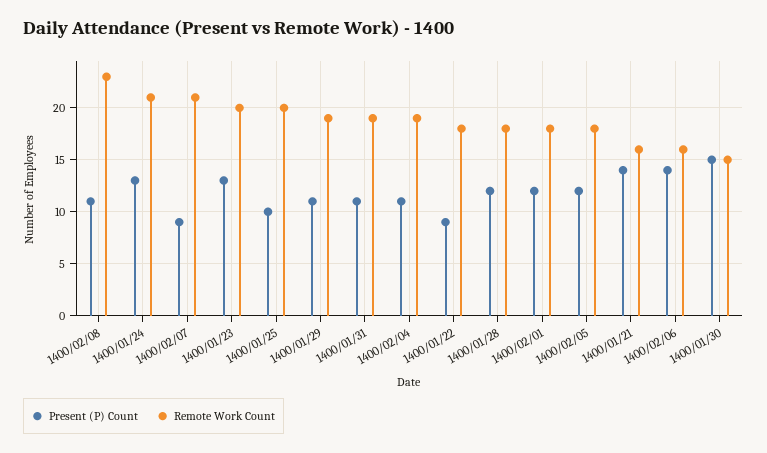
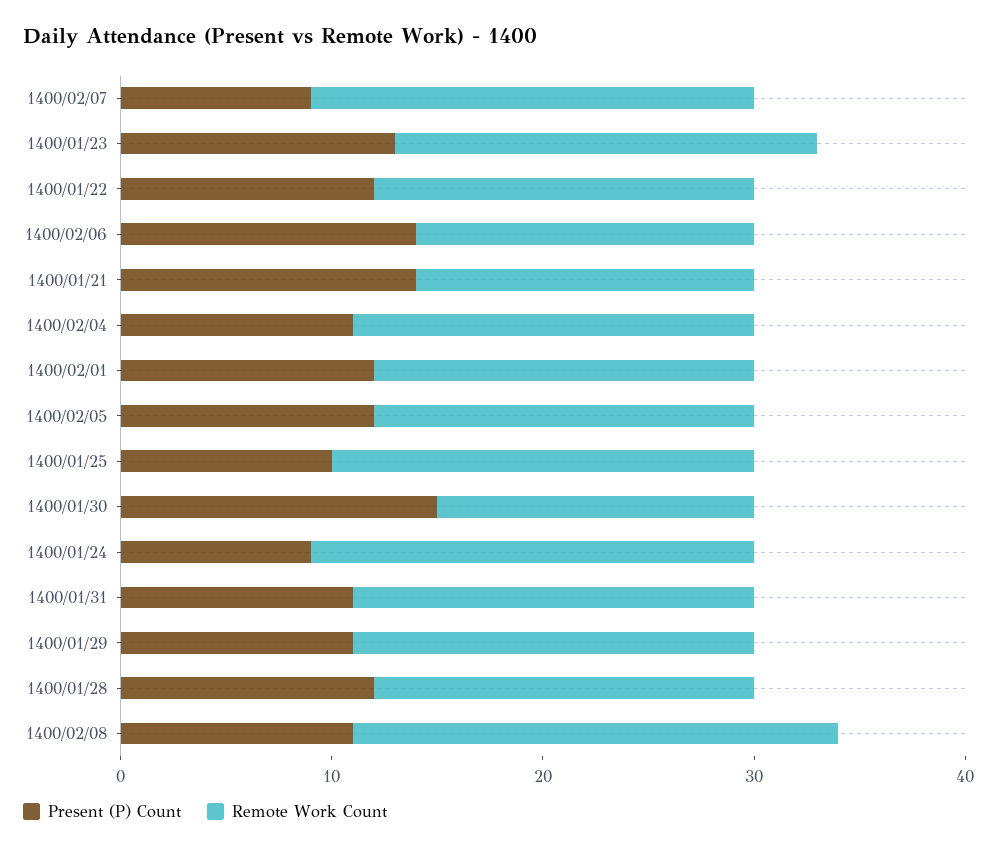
Present (P) Count, 1400/01/24: 13 -> 9
Present (P) Count, 1400/01/22: 9 -> 12

